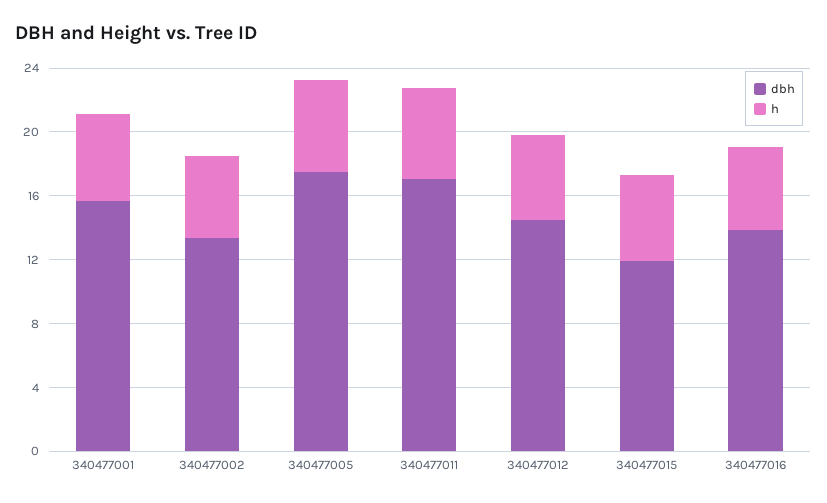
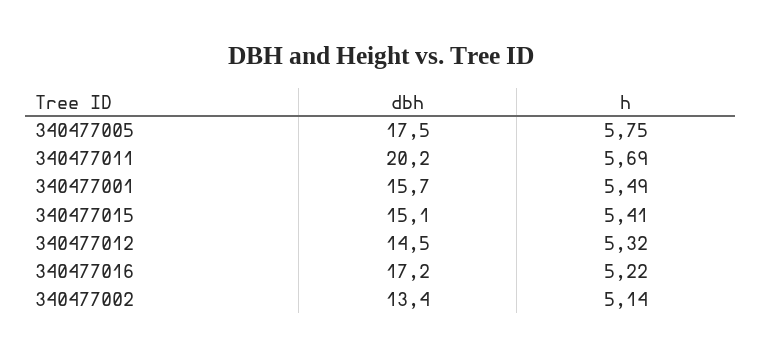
dbh, 340477011: 17 -> 20.2
dbh, 340477015: 12 -> 15.1
dbh, 340477016: 14 -> 17.2

